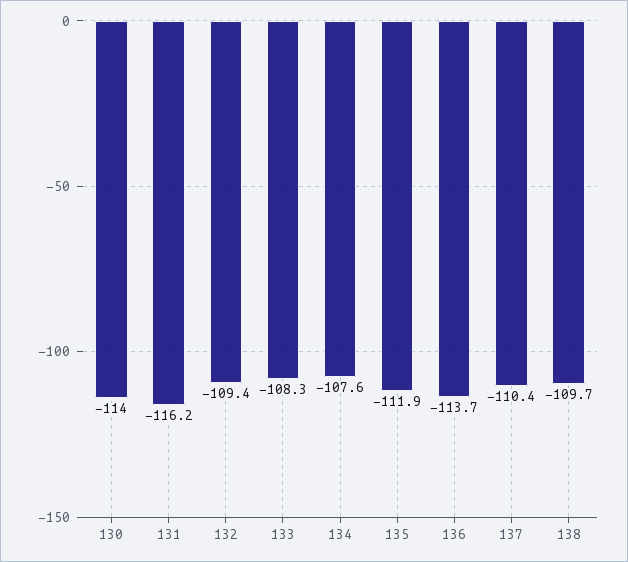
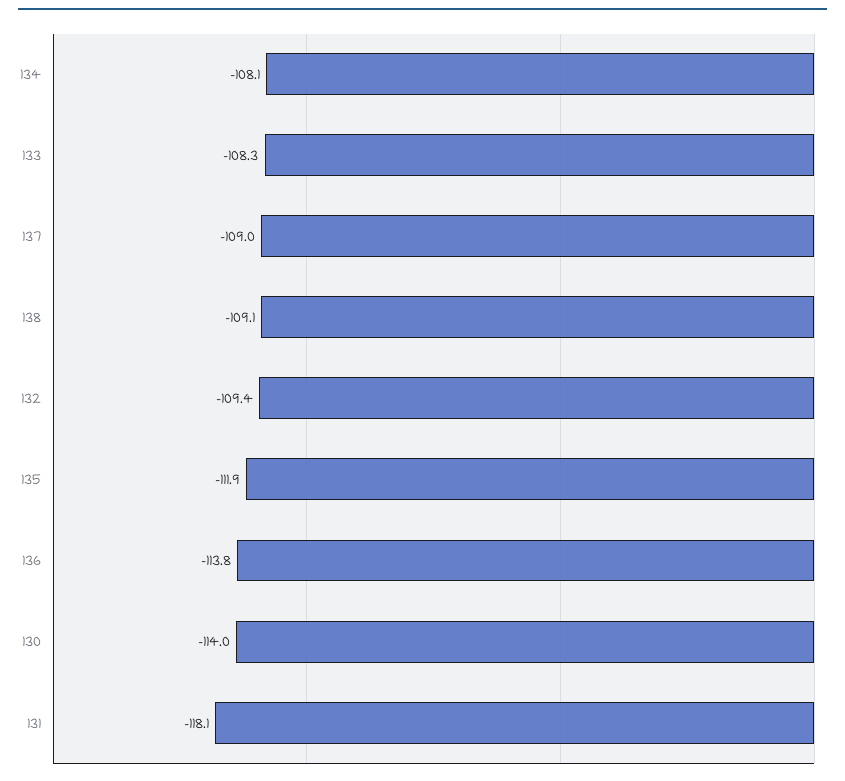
131: -116.2 -> -118.1
134: -107.6 -> -108.1
136: -113.7 -> -113.8
137: -110.4 -> -109
138: -109.7 -> -109.1

